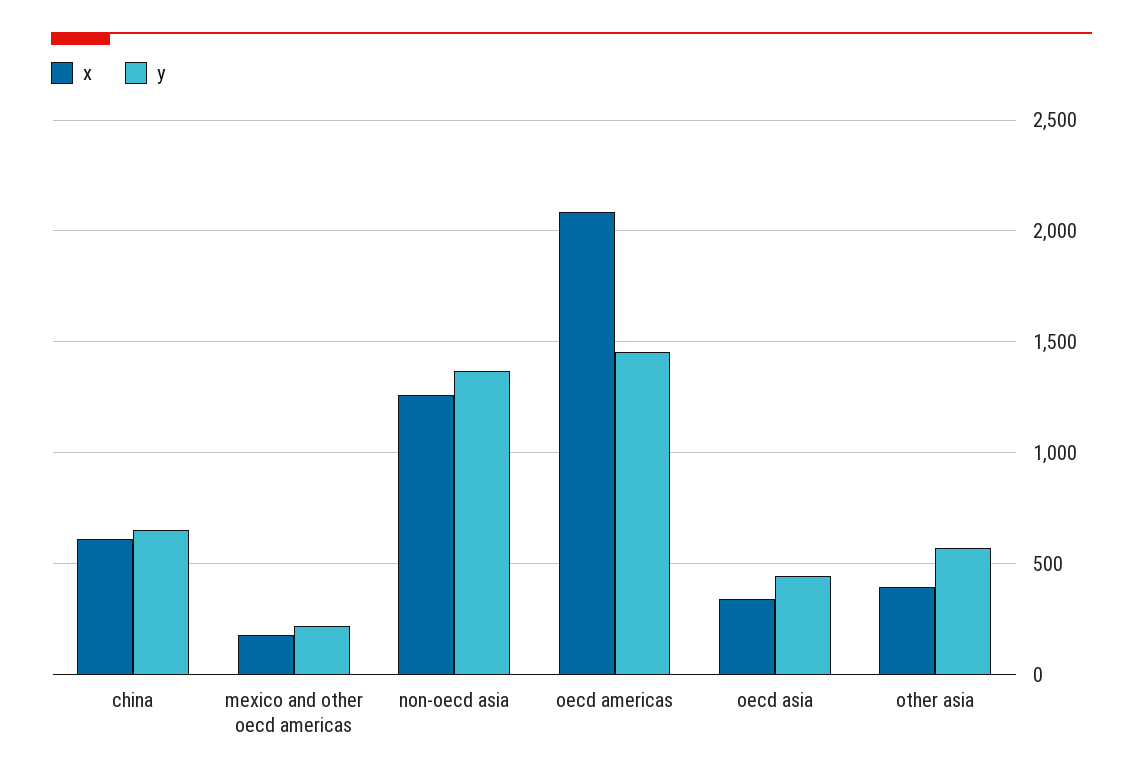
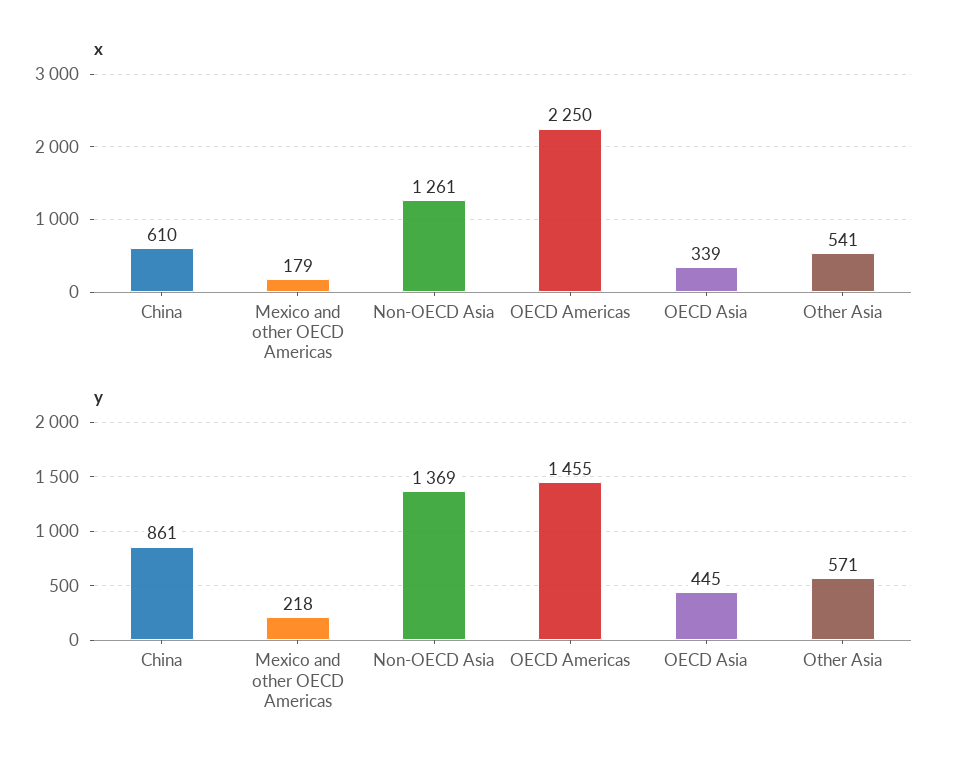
y, china: 650 -> 861
x, oecd americas: 2100 -> 2250
x, other asia: 400 -> 541

